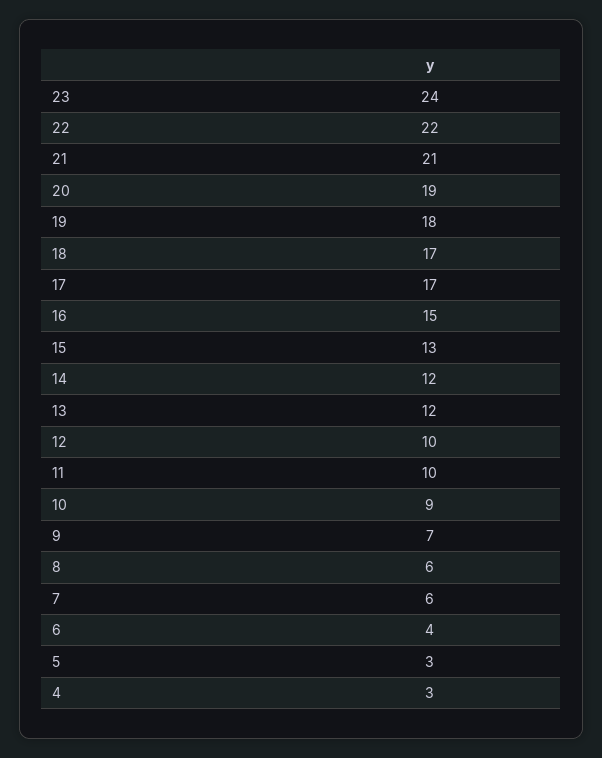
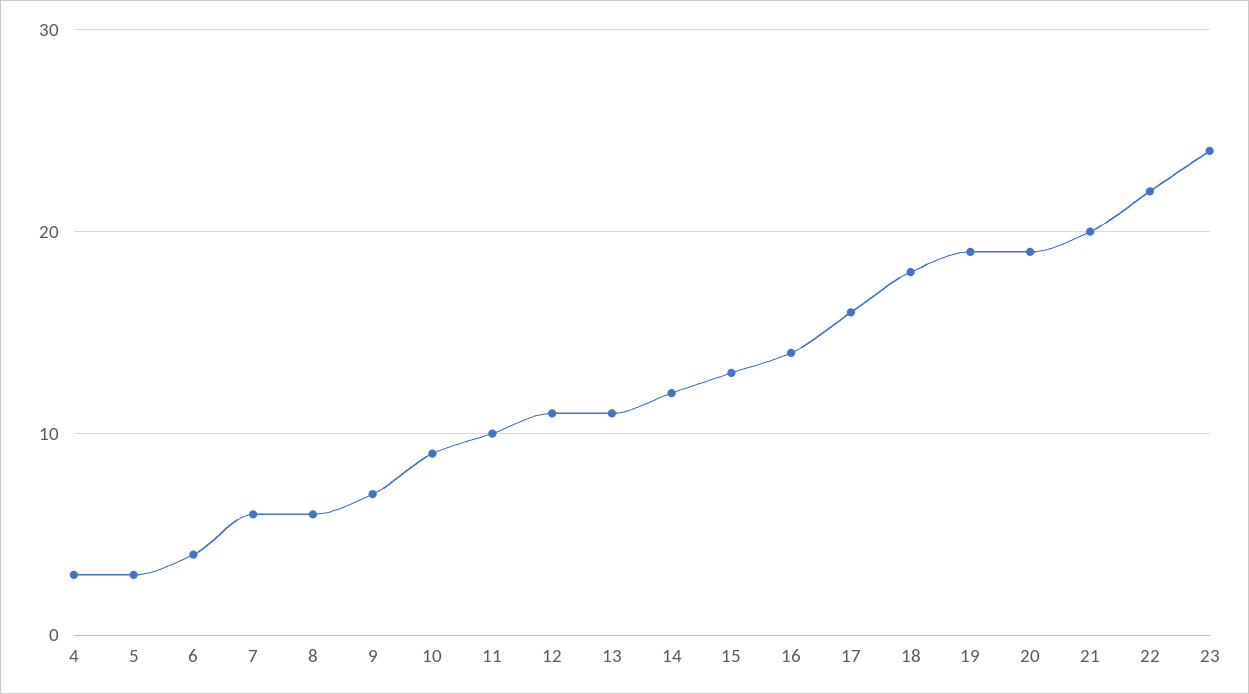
21: 21 -> 20
19: 18 -> 19
18: 17 -> 18
17: 17 -> 16
16: 15 -> 14
13: 12 -> 11
12: 10 -> 11

